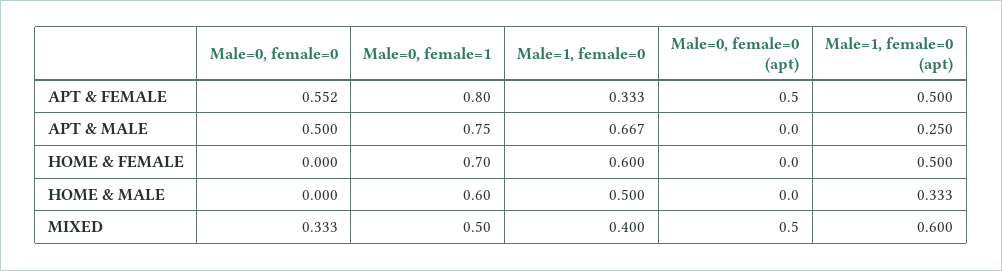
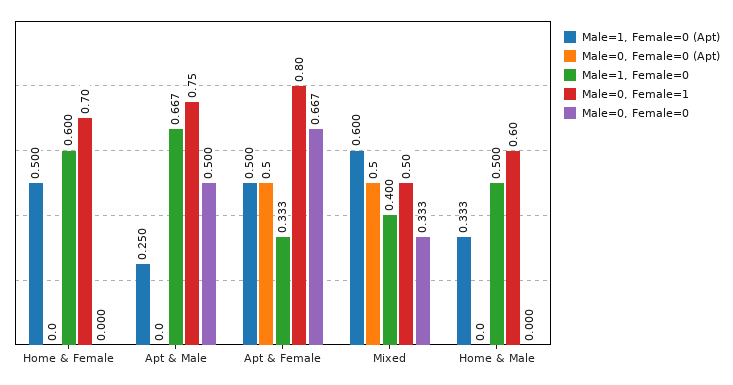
Male=0, female=0, APT & FEMALE: 0.552 -> 0.667

